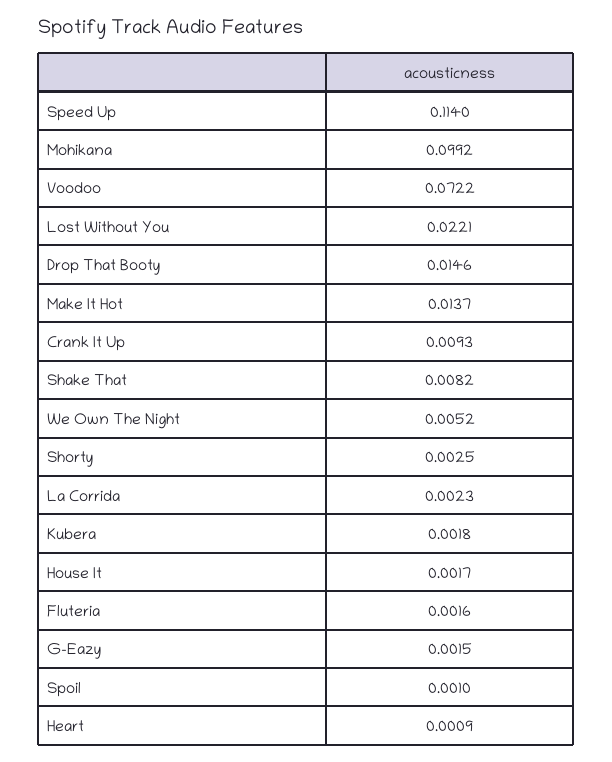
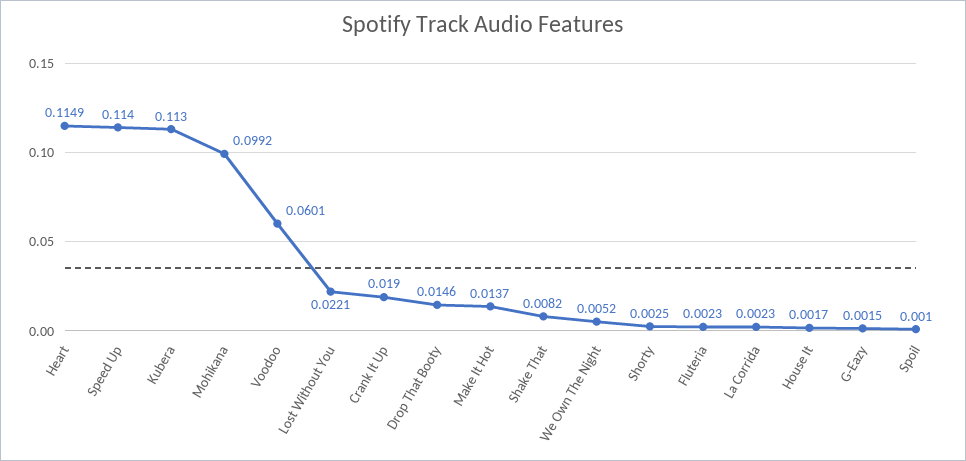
Voodoo: 0.0722 -> 0.0601
Crank It Up: 0.0093 -> 0.019
Kubera: 0.0018 -> 0.113
Fluteria: 0.0016 -> 0.0023
Heart: 0.0009 -> 0.1149

